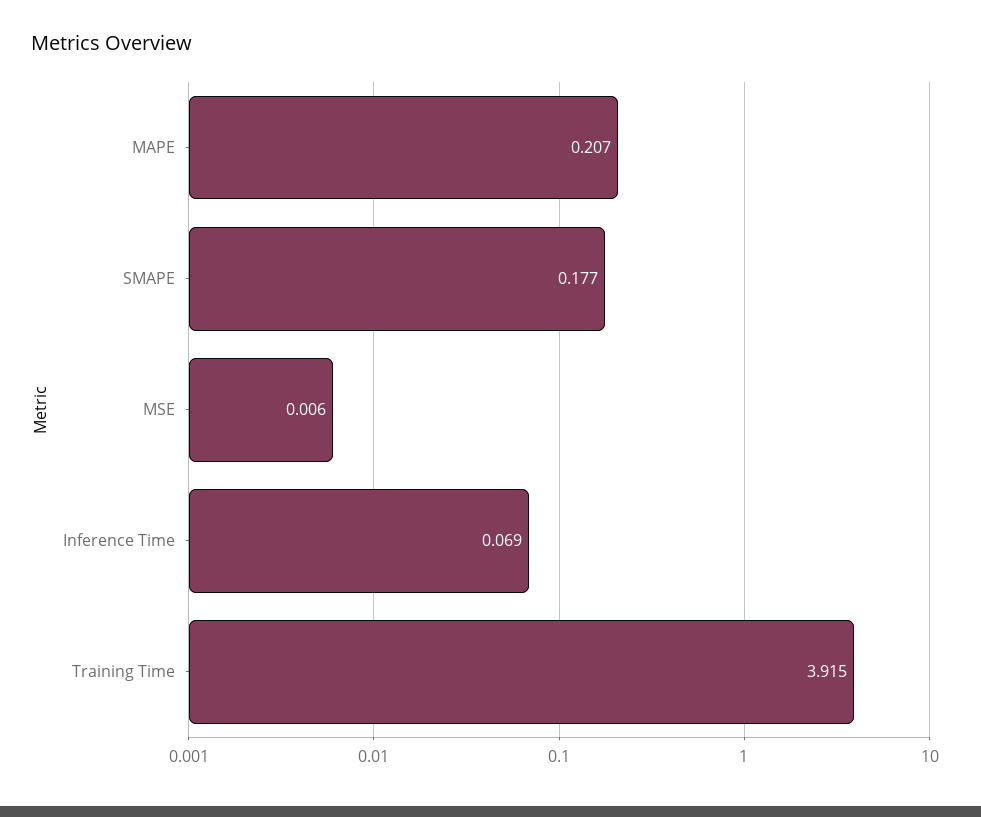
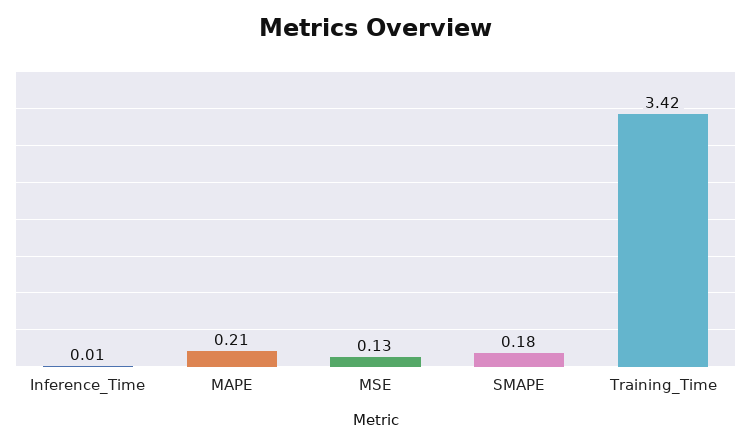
MSE: 0.006 -> 0.13
Inference Time: 0.069 -> 0.01
Training Time: 3.915 -> 3.42

